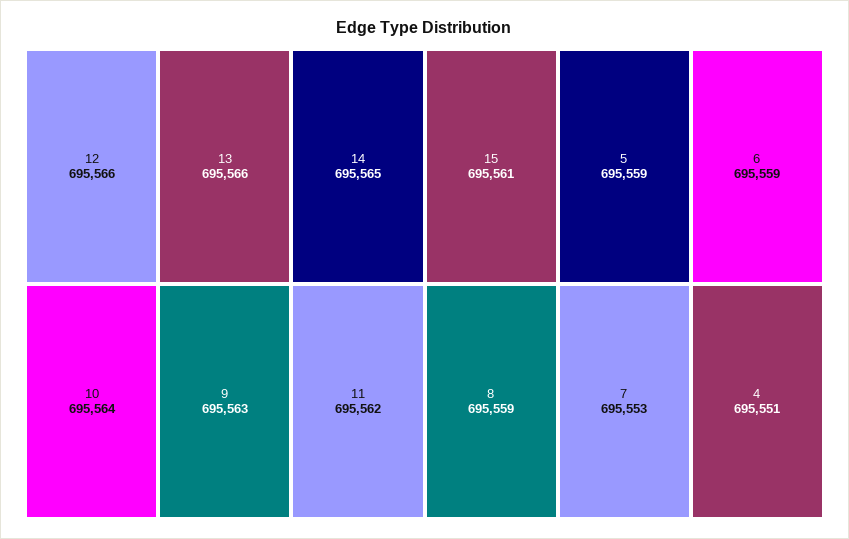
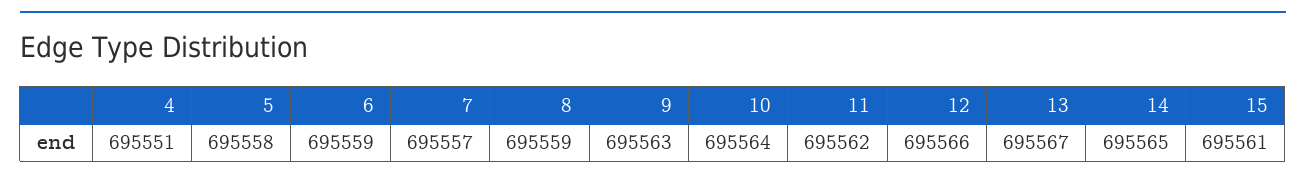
13: 695566 -> 695567
5: 695559 -> 695558
7: 695553 -> 695557

